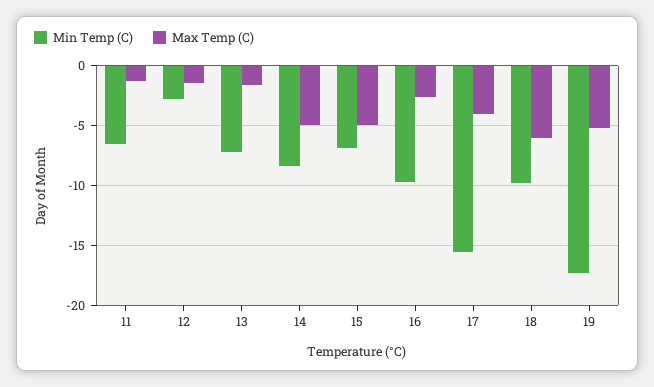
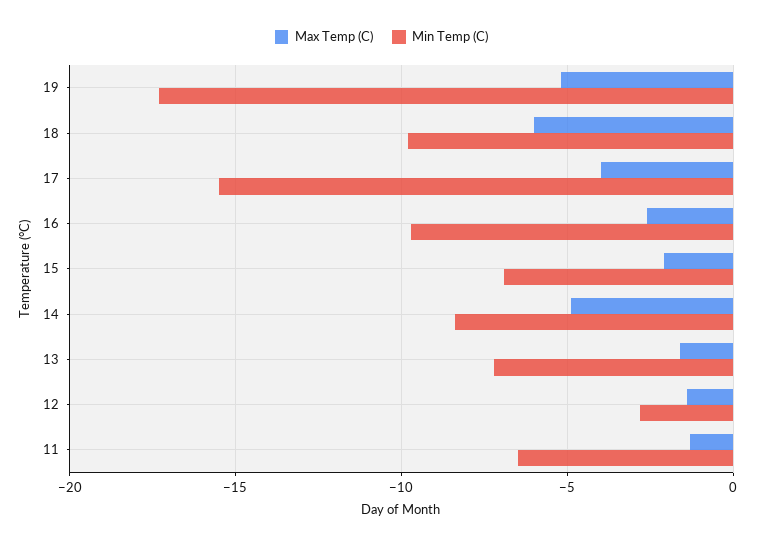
Max Temp (C), 15: -5 -> -2

